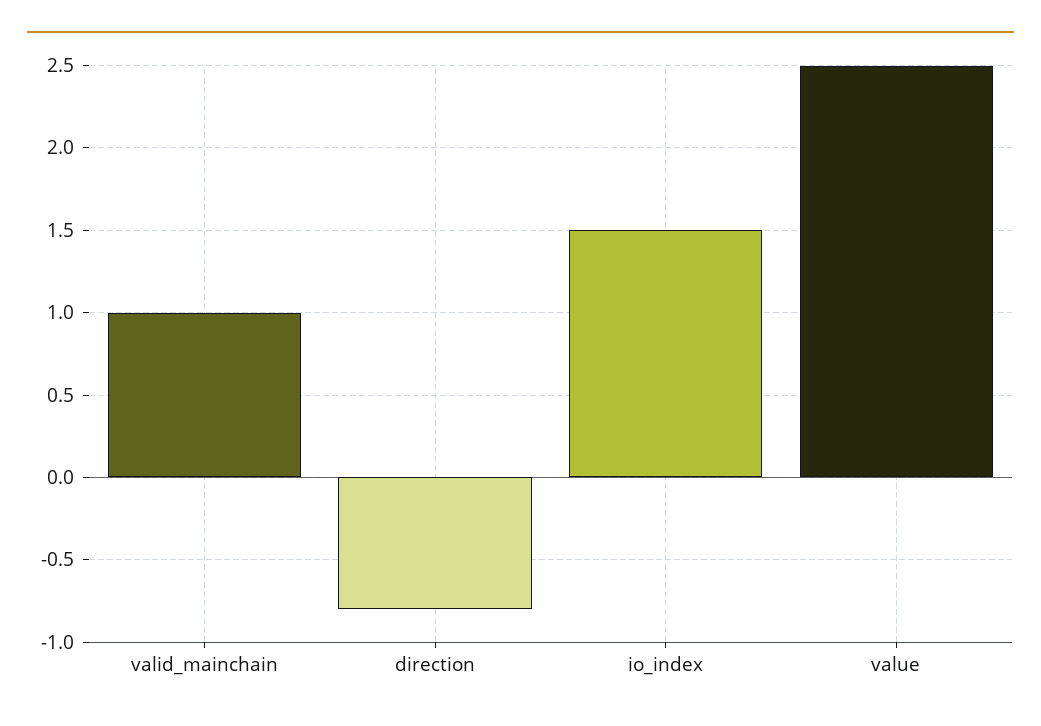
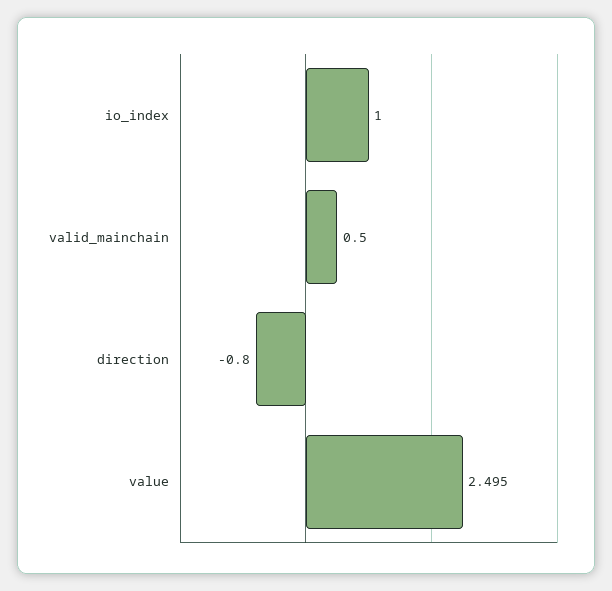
valid_mainchain: 1 -> 0.5
io_index: 1.5 -> 1

